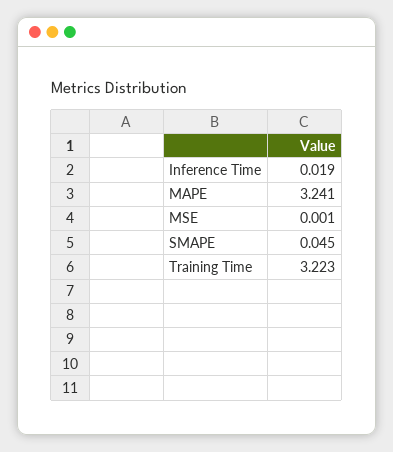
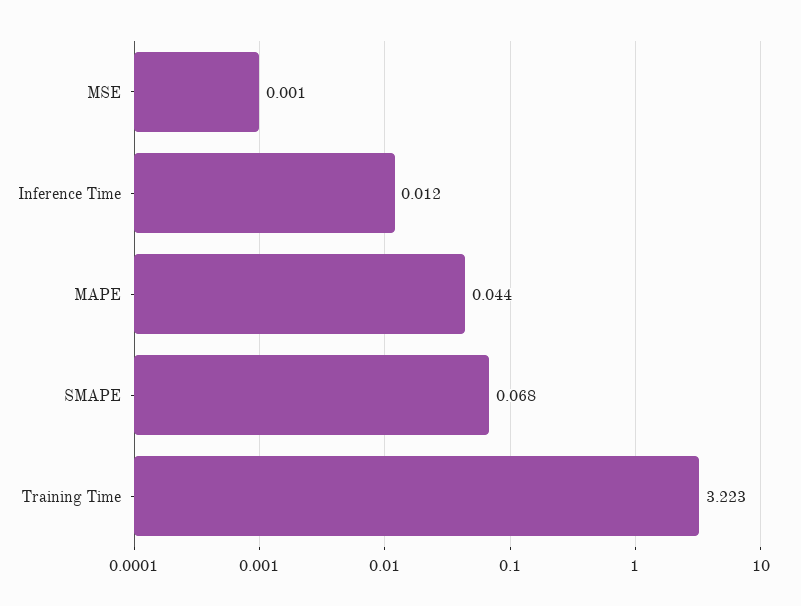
Inference Time: 0.019 -> 0.012
MAPE: 3.241 -> 0.044
SMAPE: 0.045 -> 0.068

